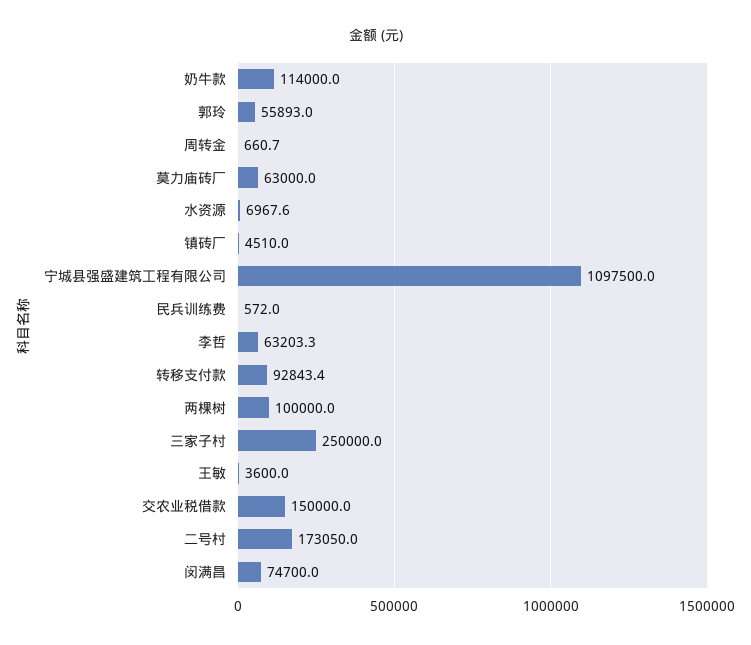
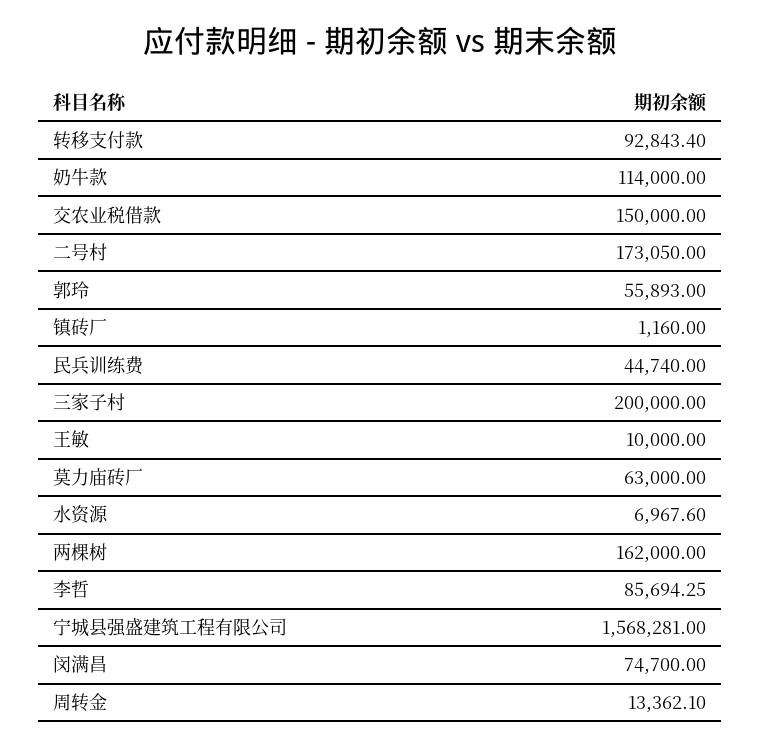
周转金: 660.7 -> 13362.1
镇砖厂: 4510 -> 1160
宁城县强盛建筑工程有限公司: 1097500 -> 1568281
民兵训练费: 572 -> 44740
李哲: 63203.3 -> 85694.25
两棵树: 100000 -> 162000
三家子村: 250000 -> 200000
王敏: 3600 -> 10000

